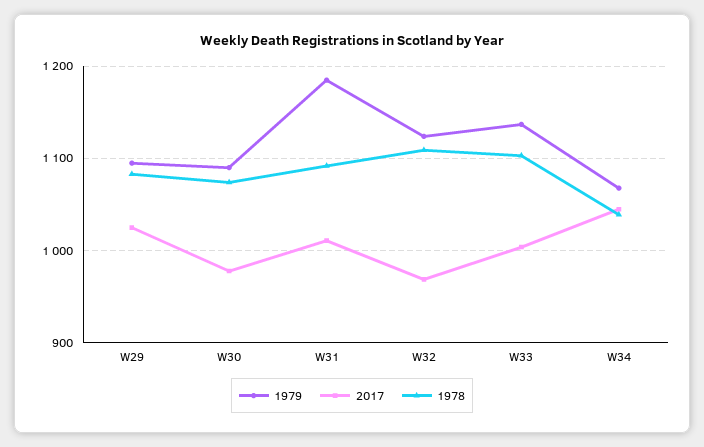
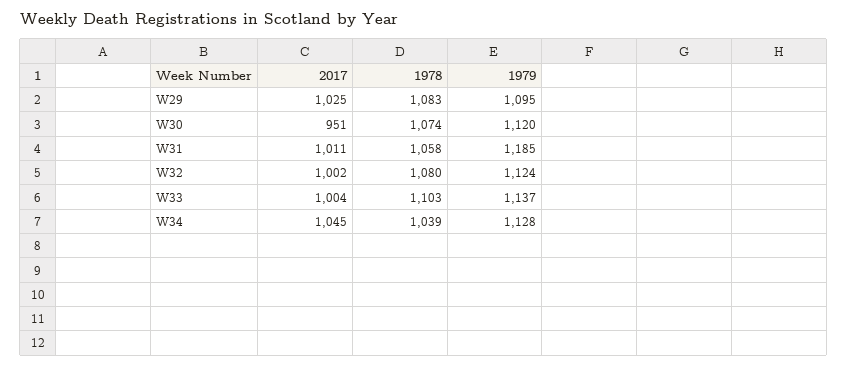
1979, W30: 1090 -> 1120
2017, W30: 980 -> 951
1978, W31: 1090 -> 1058
2017, W32: 970 -> 1002
1978, W32: 1110 -> 1080
1979, W34: 1070 -> 1128

